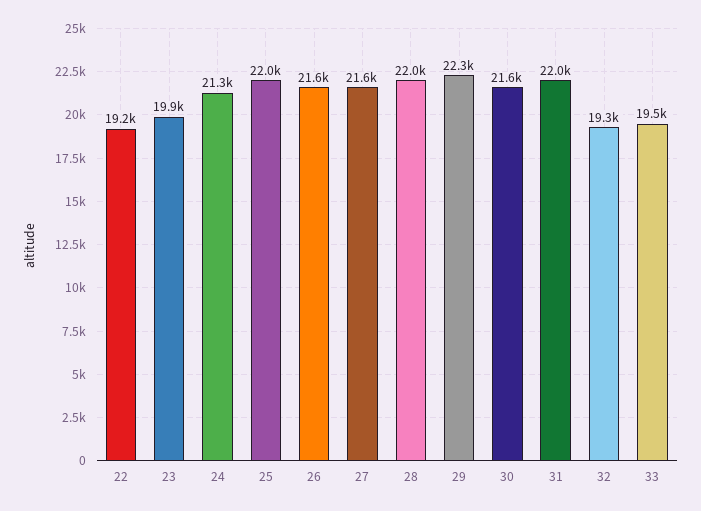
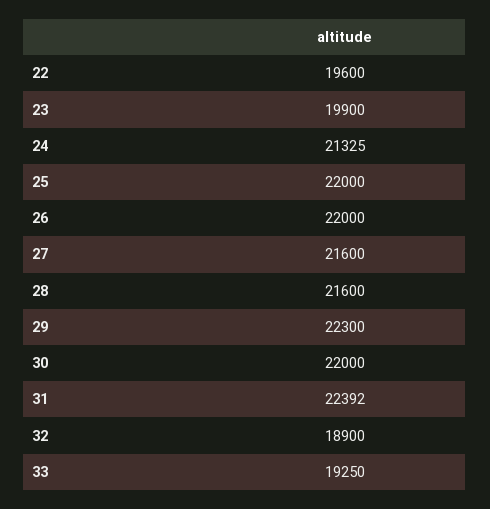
22: 19200 -> 19600
26: 21600 -> 22000
28: 22000 -> 21600
30: 21600 -> 22000
31: 22000 -> 22392
32: 19300 -> 18900
33: 19500 -> 19250

